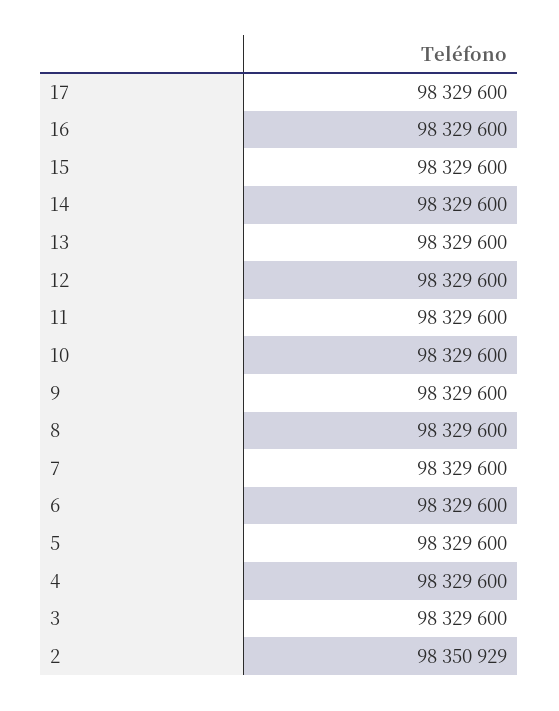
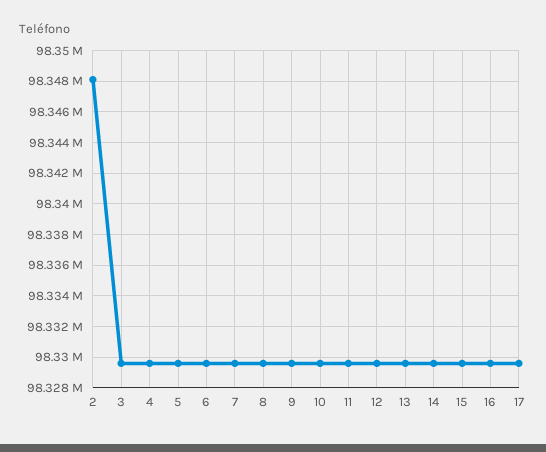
2: 98350929 -> 98348000

